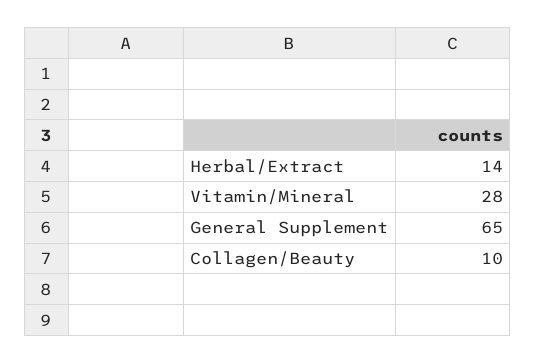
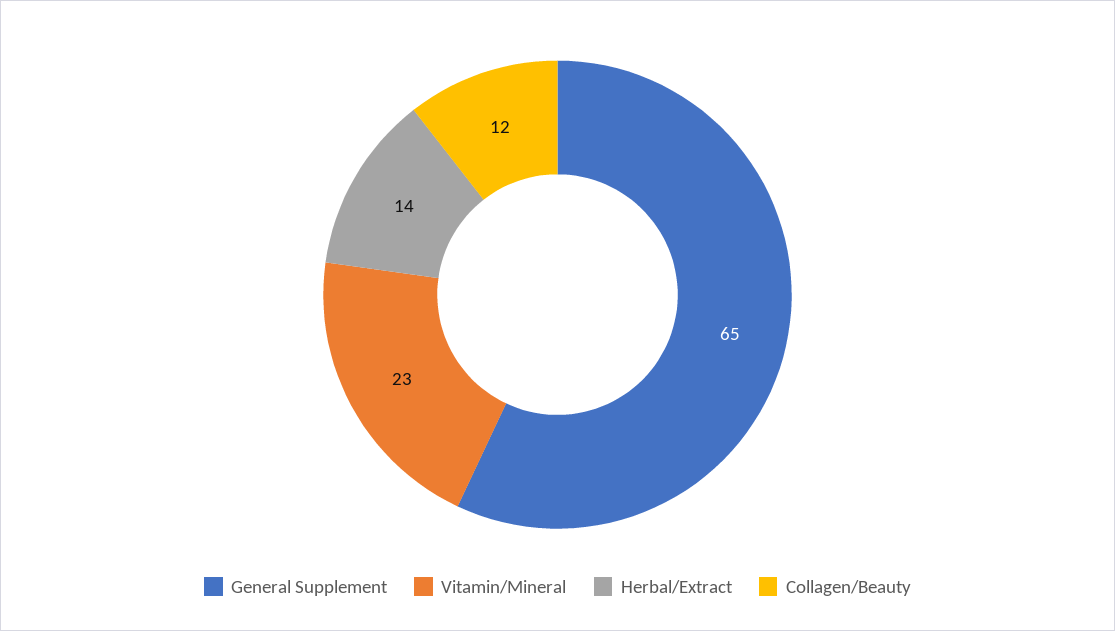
Vitamin/Mineral: 28 -> 23
Collagen/Beauty: 10 -> 12

